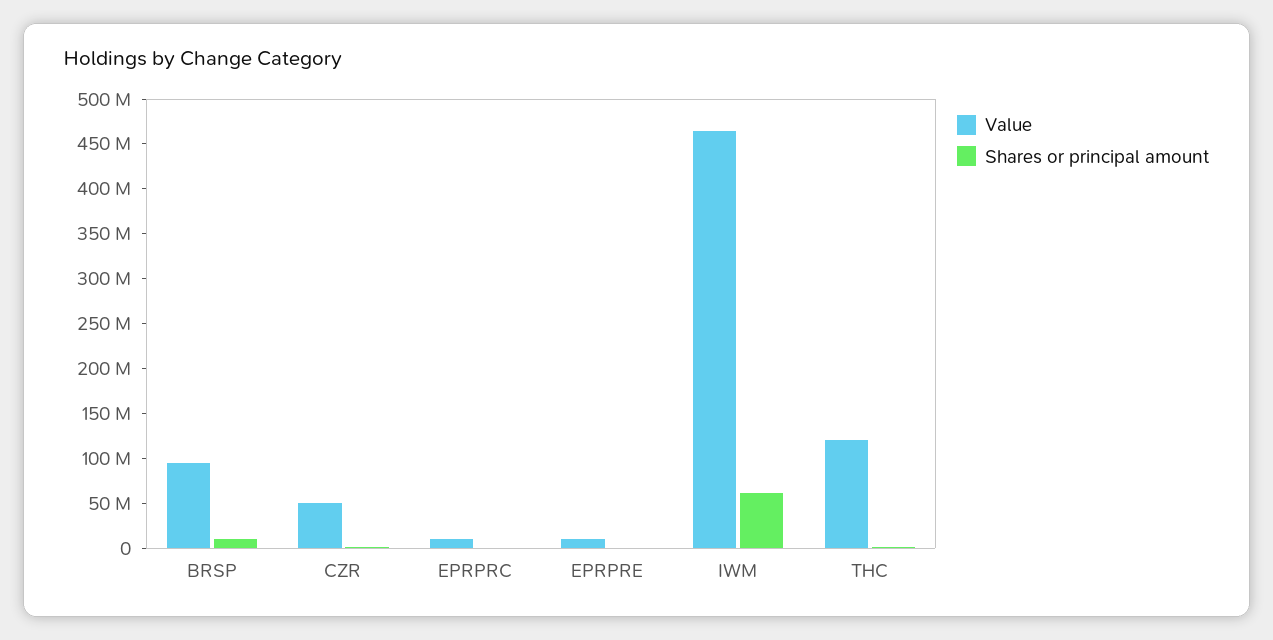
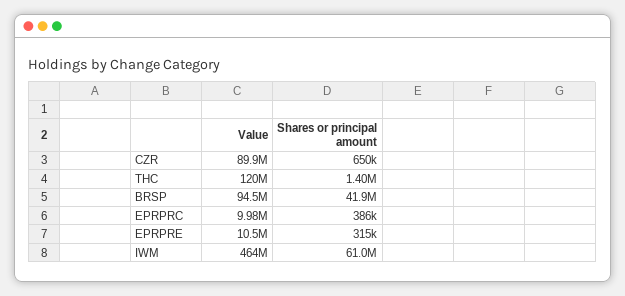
Shares or principal amount, BRSP: 10000000 -> 41900000
Value, CZR: 50000000 -> 89900000

